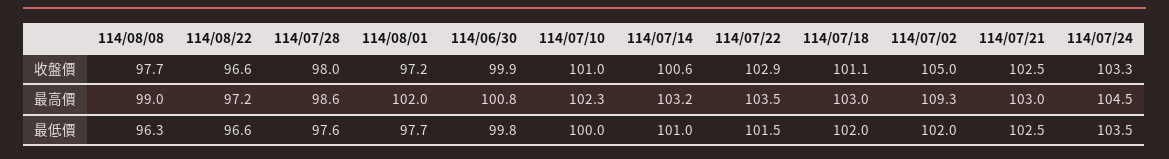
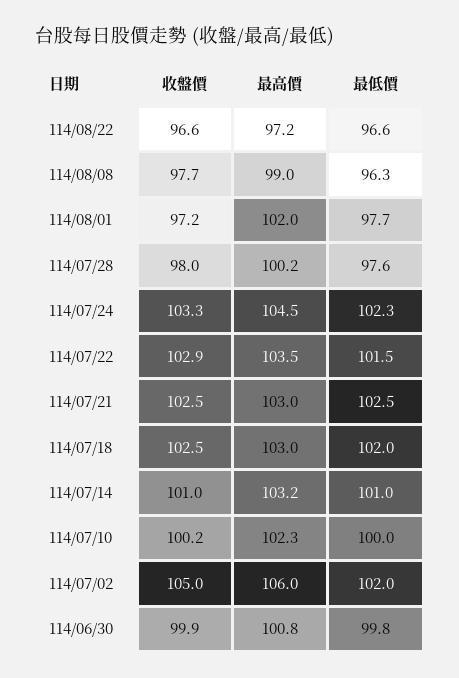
114/07/10, 收盤價: 101 -> 100.2
114/07/14, 收盤價: 100.6 -> 101
114/07/18, 收盤價: 101.1 -> 102.5
114/07/28, 最高價: 98.6 -> 100.2
114/07/02, 最高價: 109.3 -> 106
114/07/24, 最低價: 103.5 -> 102.3

